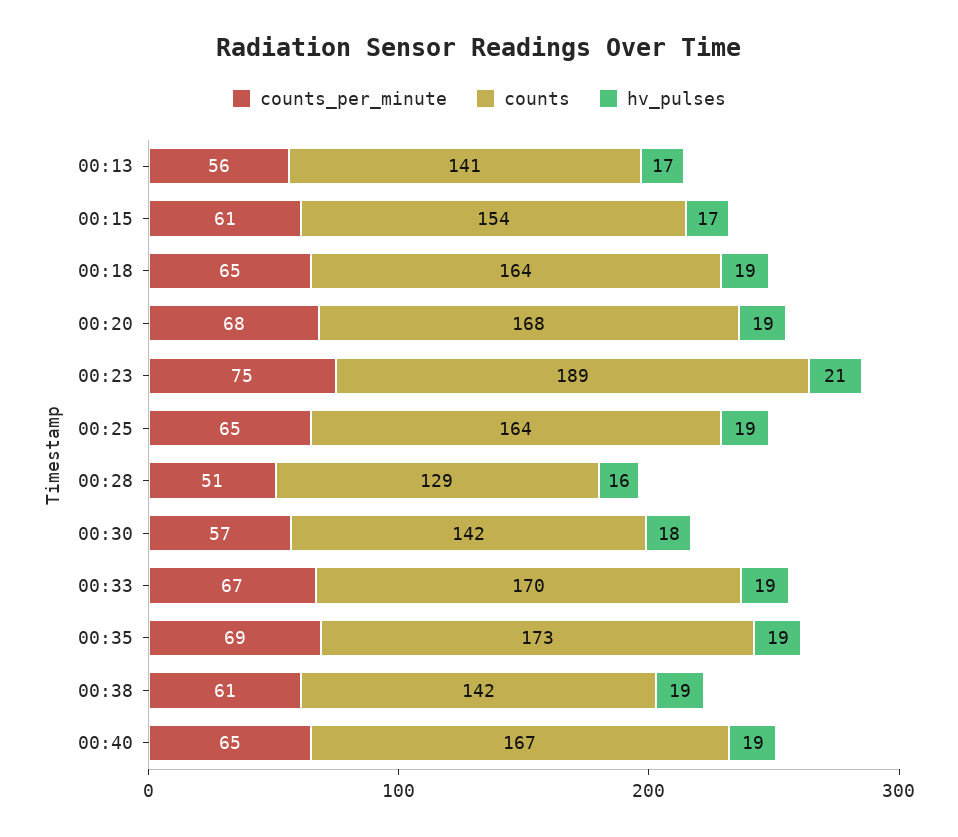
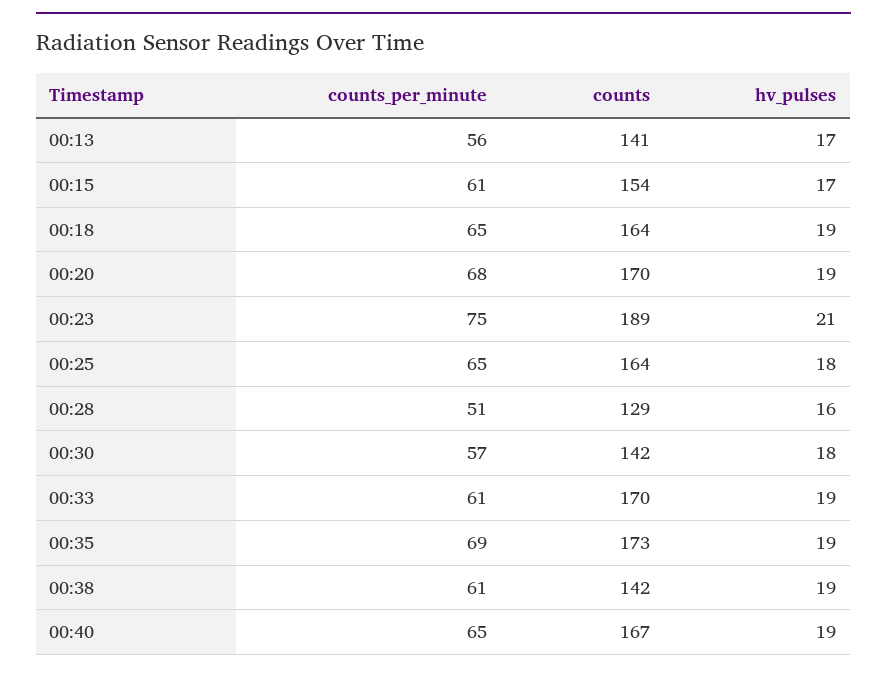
counts, 00:20: 168 -> 170
hv_pulses, 00:25: 19 -> 18
counts_per_minute, 00:33: 67 -> 61

